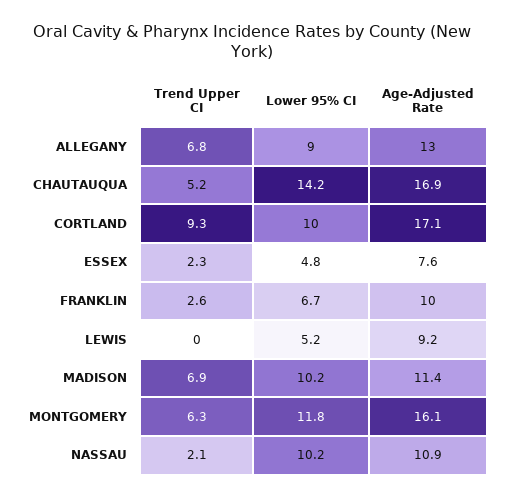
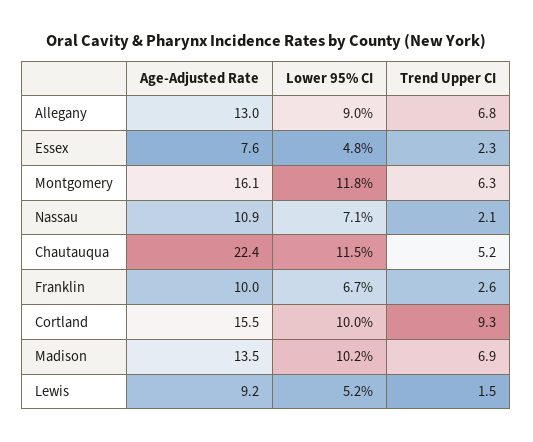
Lower 95% CI, CHAUTAUQUA: 14.2 -> 11.5
Age-Adjusted Rate, CHAUTAUQUA: 16.9 -> 22.4
Age-Adjusted Rate, CORTLAND: 17.1 -> 15.5
Trend Upper CI, LEWIS: 0 -> 1.5
Age-Adjusted Rate, MADISON: 11.4 -> 13.5
Lower 95% CI, NASSAU: 10.2 -> 7.1

